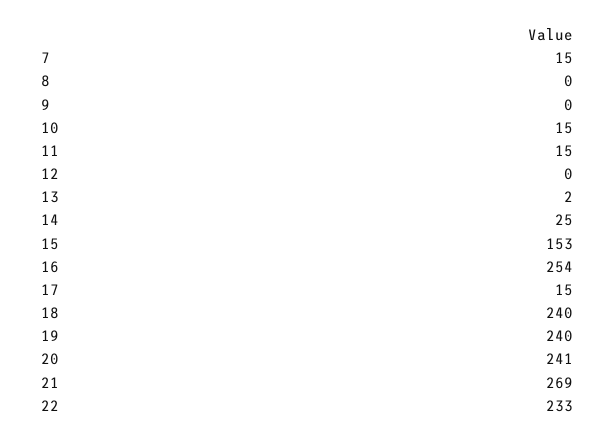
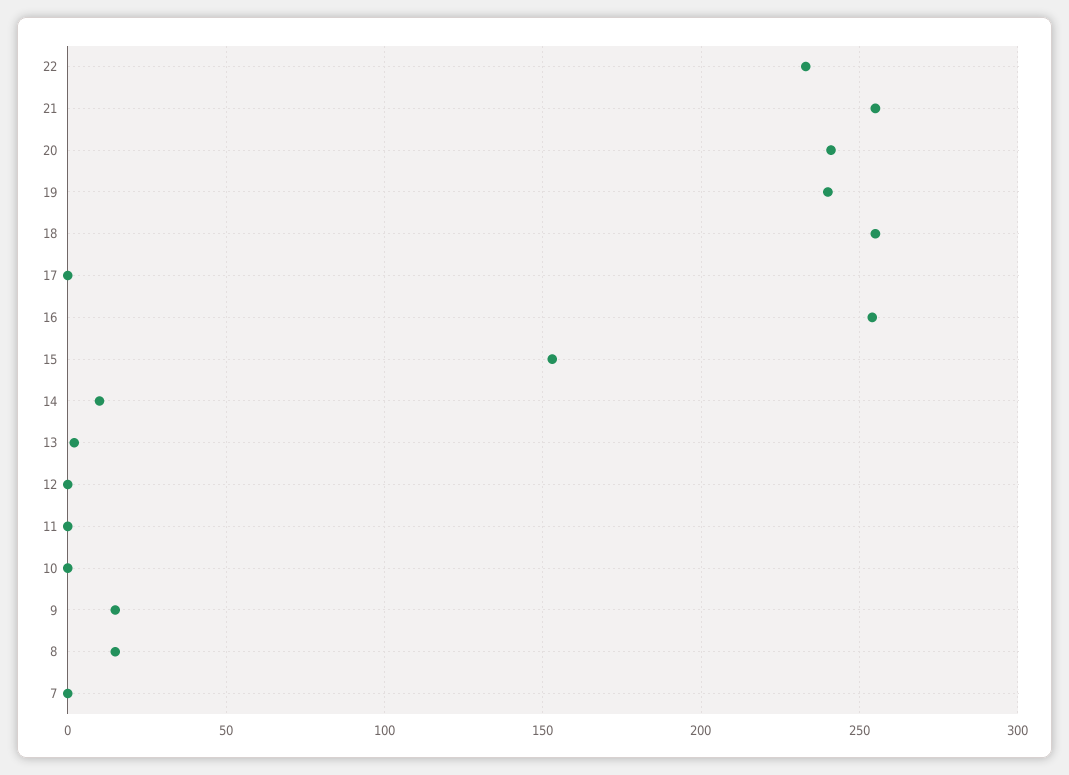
7: 15 -> 0
8: 0 -> 15
9: 0 -> 15
10: 15 -> 0
11: 15 -> 0
14: 25 -> 10
17: 15 -> 0
18: 240 -> 255
21: 269 -> 255

